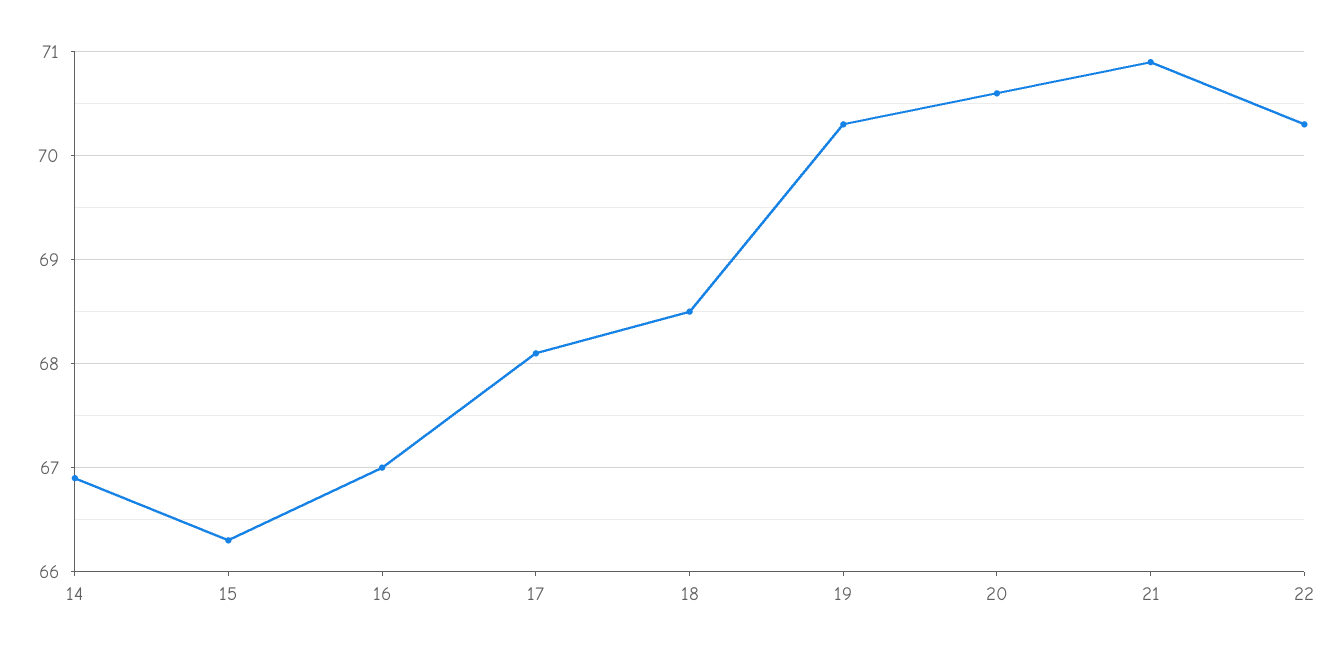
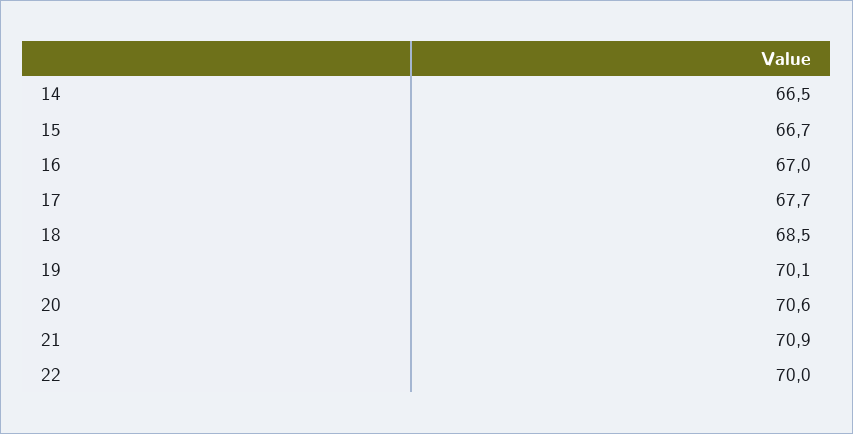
14: 66.9 -> 66.5
15: 66.3 -> 66.7
17: 68.1 -> 67.7
19: 70.3 -> 70.1
22: 70.3 -> 70

